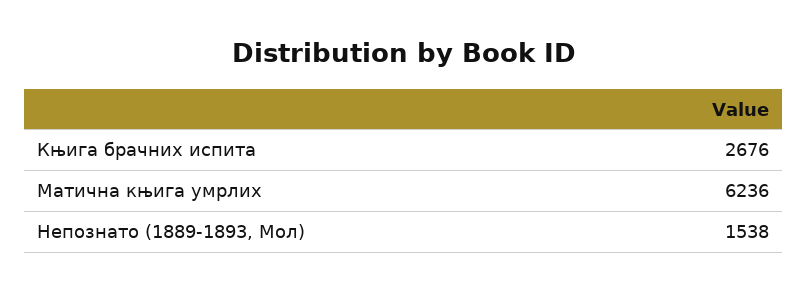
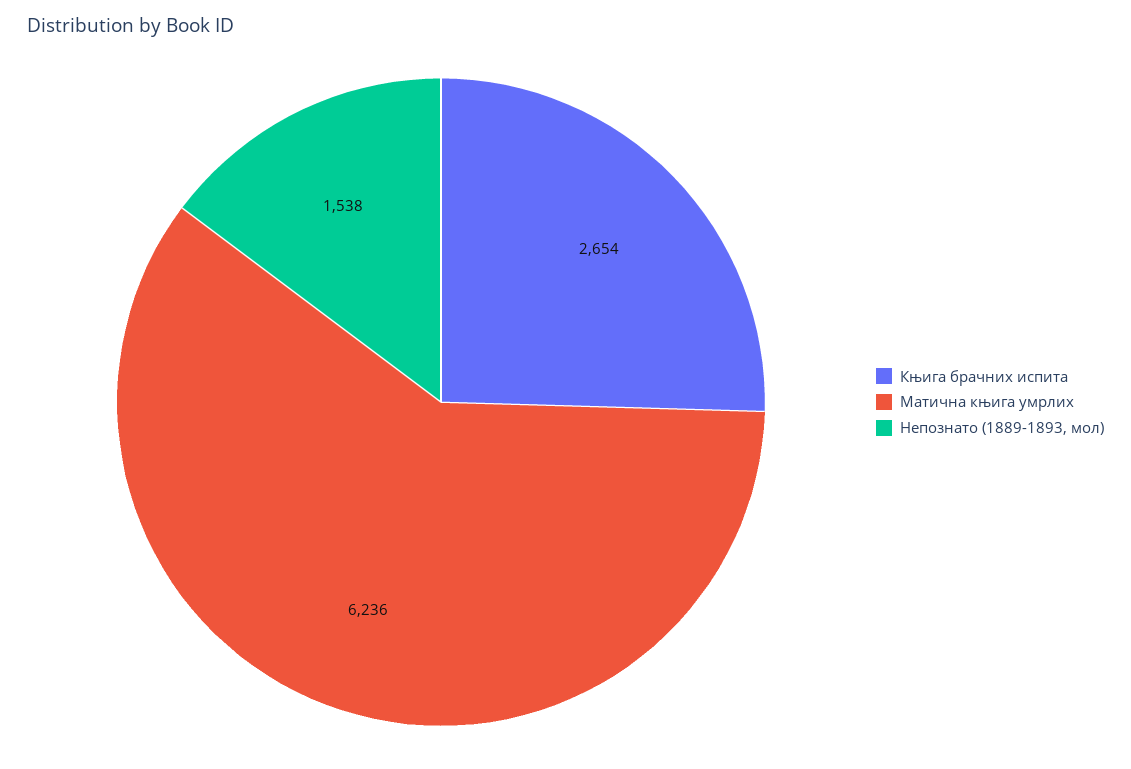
Књига брачних испита: 2676 -> 2654

